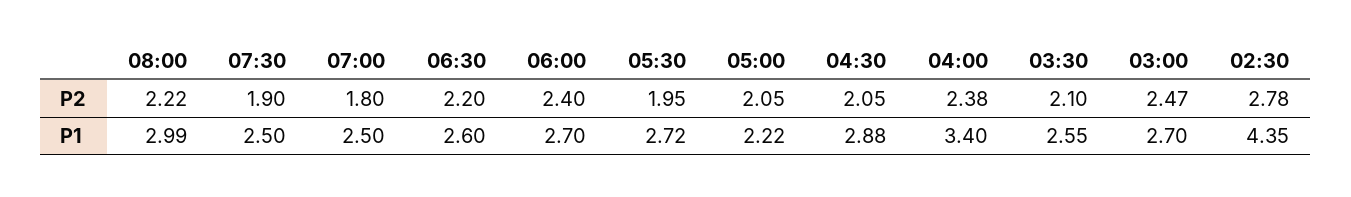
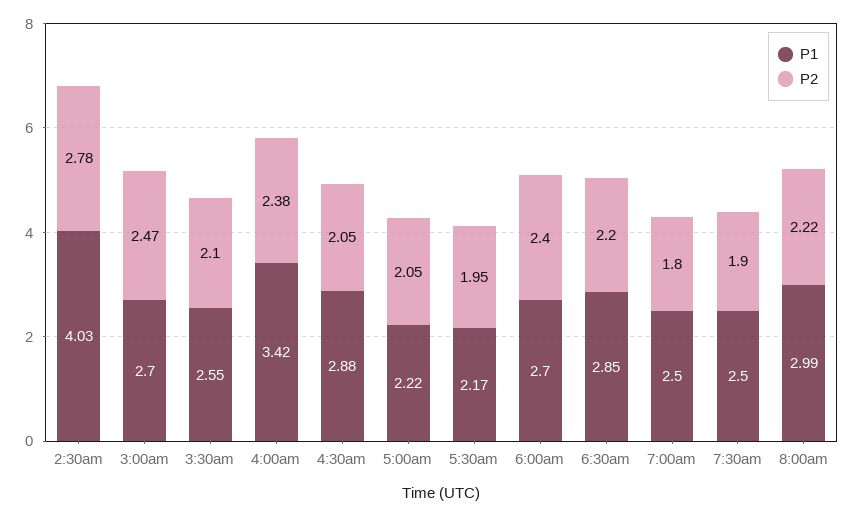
P1, 06:30: 2.6 -> 2.85
P1, 05:30: 2.72 -> 2.17
P1, 04:00: 3.4 -> 3.42
P1, 02:30: 4.35 -> 4.03

